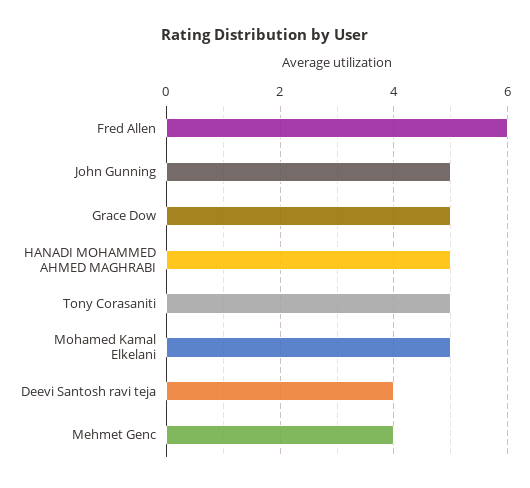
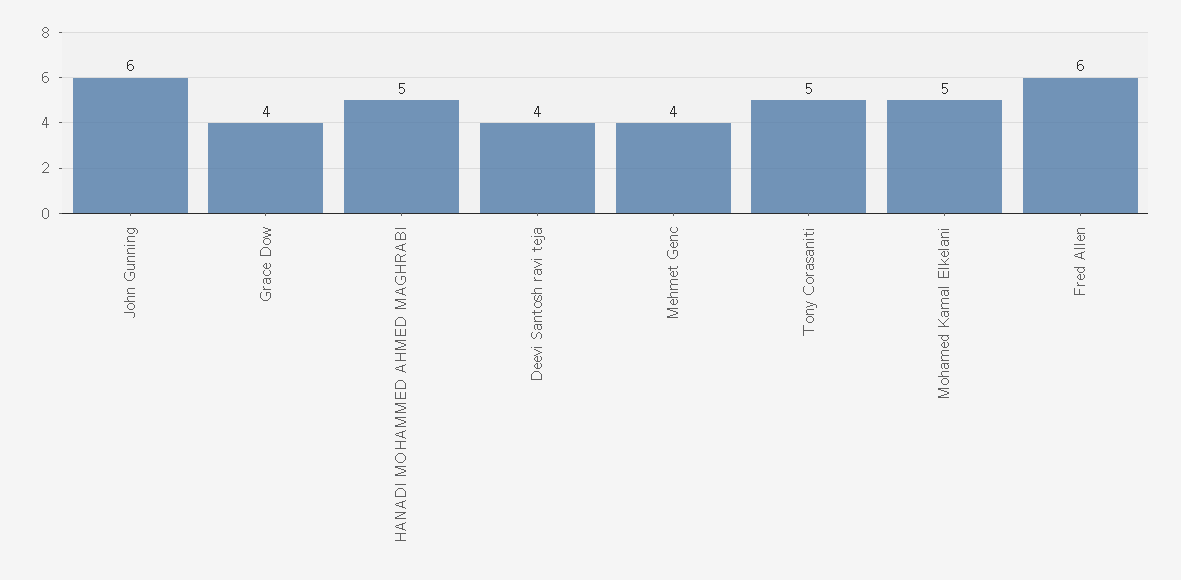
John Gunning: 5 -> 6
Grace Dow: 5 -> 4

